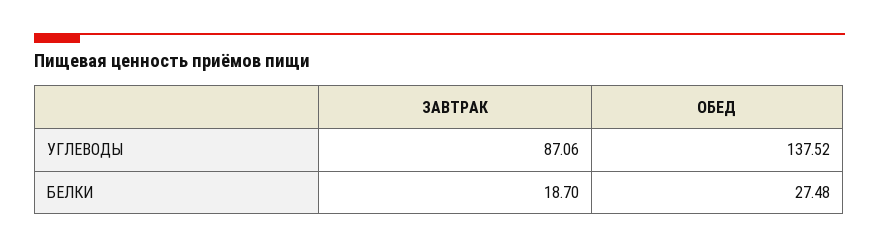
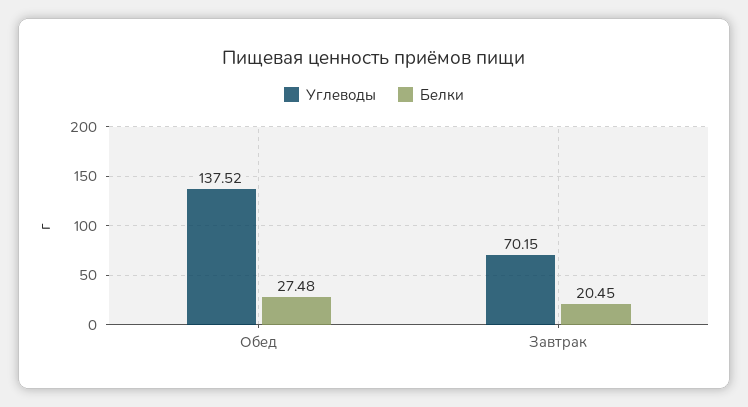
УГЛЕВОДЫ, ЗАВТРАК: 87.06 -> 70.15
БЕЛКИ, ЗАВТРАК: 18.7 -> 20.45

